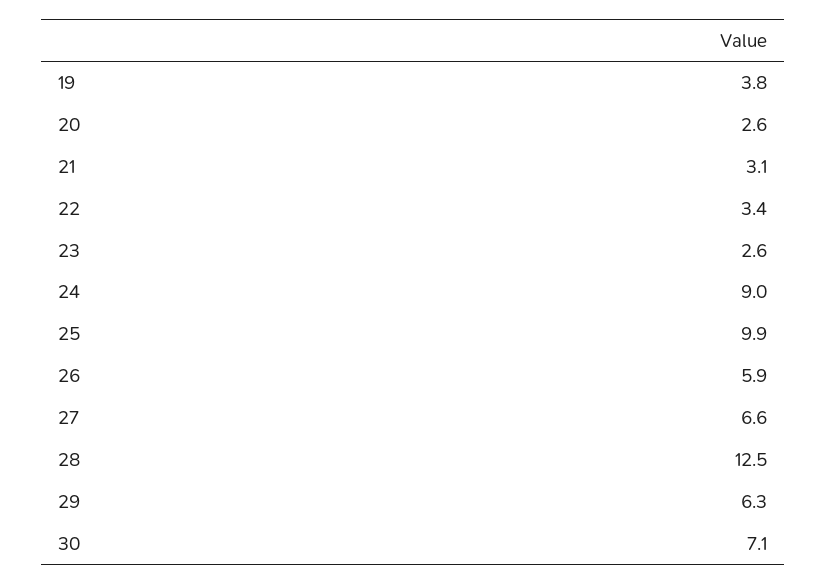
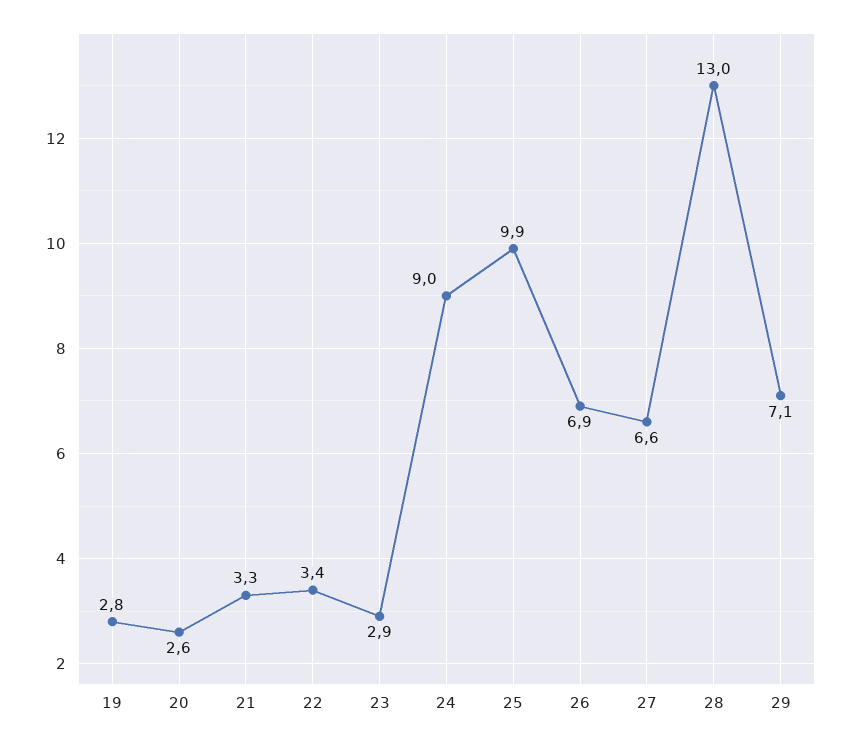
19: 3.8 -> 2.8
21: 3.1 -> 3.3
23: 2.6 -> 2.9
26: 5.9 -> 6.9
28: 12.5 -> 13
29: 6.3 -> 7.1
30: 7.1 -> none

